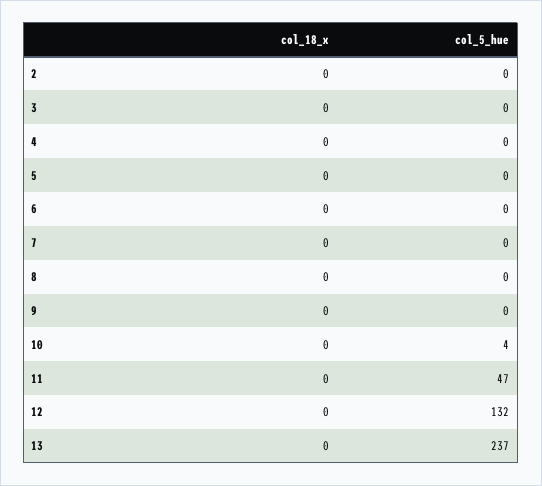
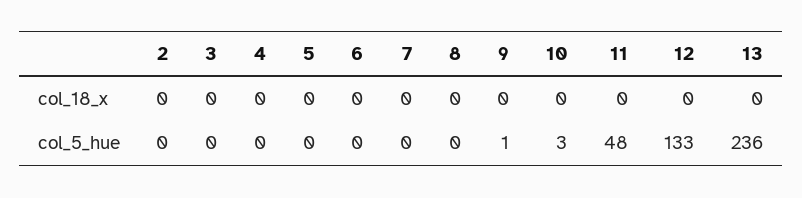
col_5_hue, 9: 0 -> 1
col_5_hue, 10: 4 -> 3
col_5_hue, 11: 47 -> 48
col_5_hue, 12: 132 -> 133
col_5_hue, 13: 237 -> 236

